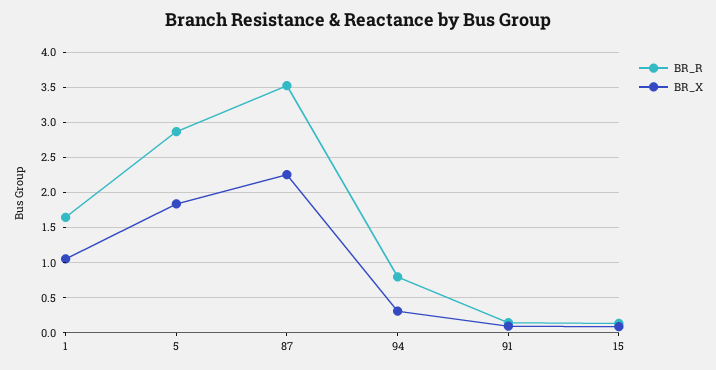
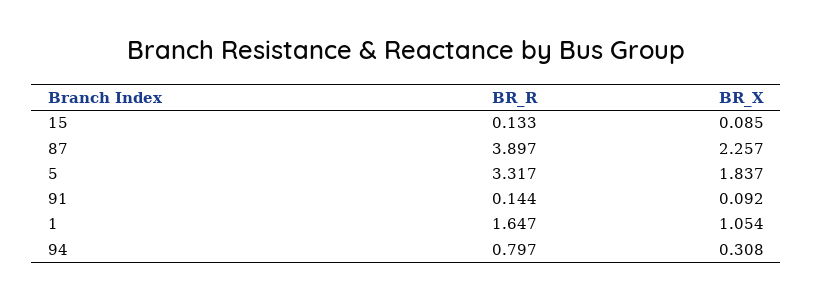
BR_R, 5: 2.9 -> 3.317
BR_R, 87: 3.5 -> 3.897

